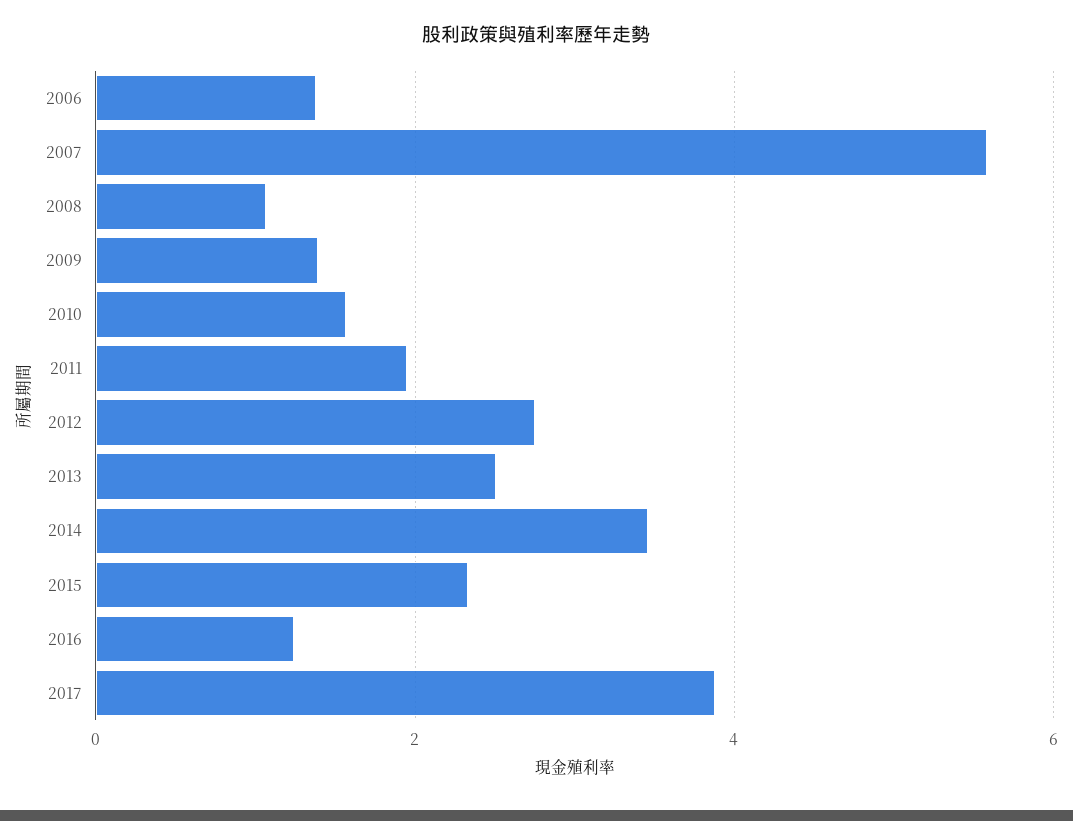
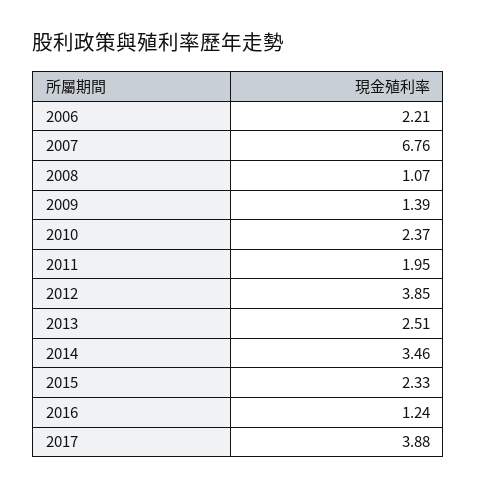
2006: 1.4 -> 2.21
2007: 5.6 -> 6.76
2010: 1.6 -> 2.37
2012: 2.8 -> 3.85

